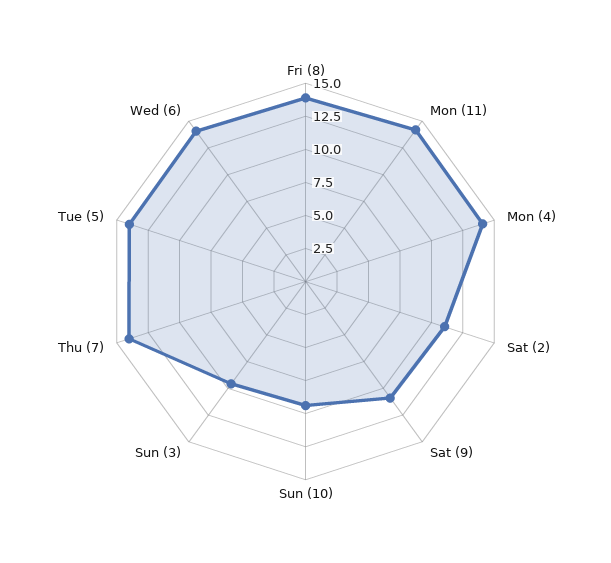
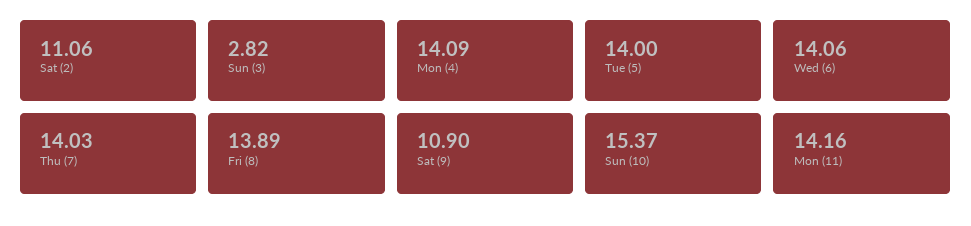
Sun (10): 10 -> 15.37
Sun (3): 10 -> 2.82

